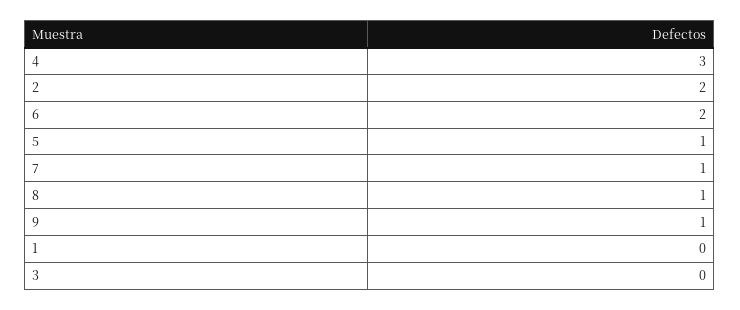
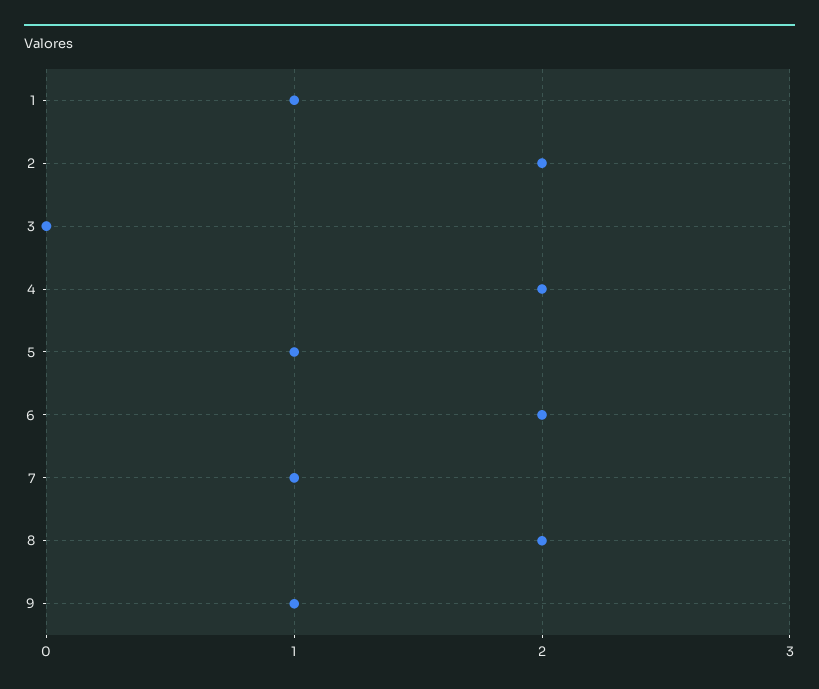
4: 3 -> 2
8: 1 -> 2
1: 0 -> 1

